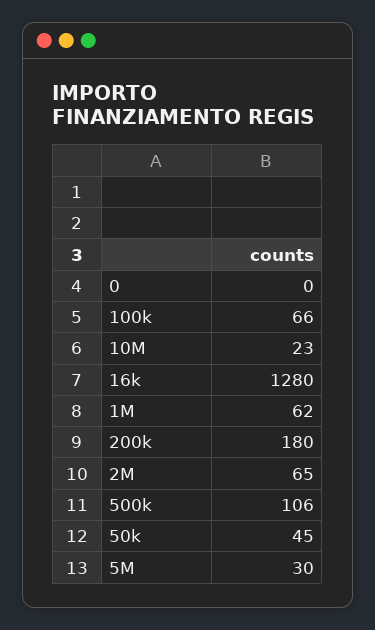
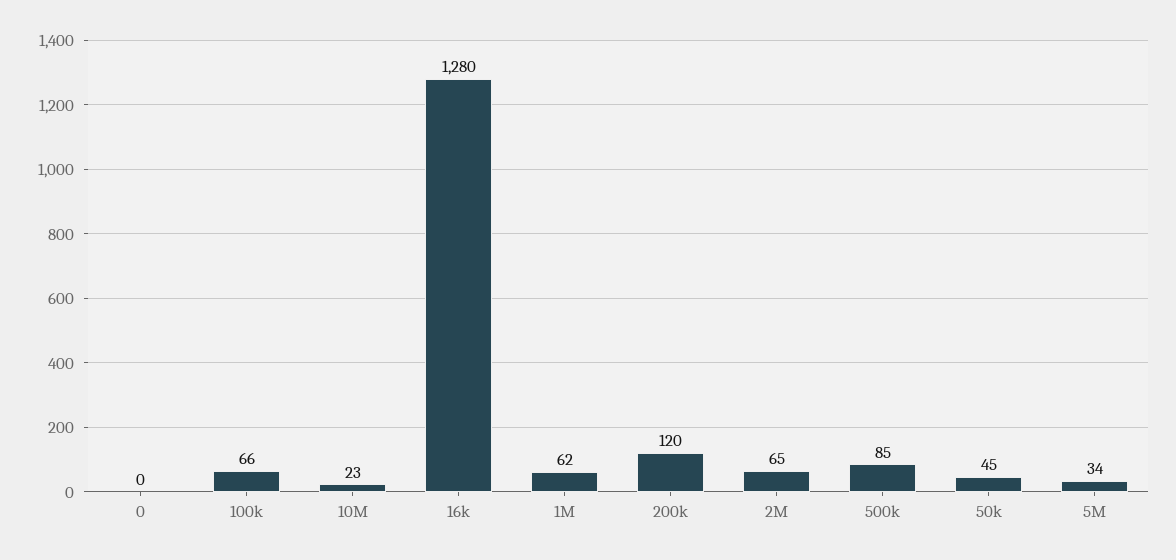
200k: 180 -> 120
500k: 106 -> 85
5M: 30 -> 34

